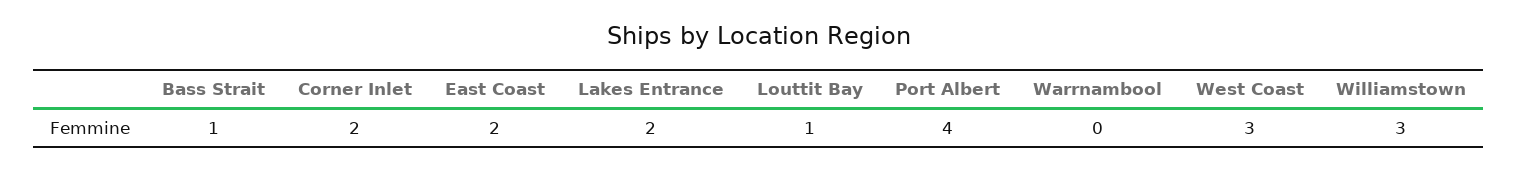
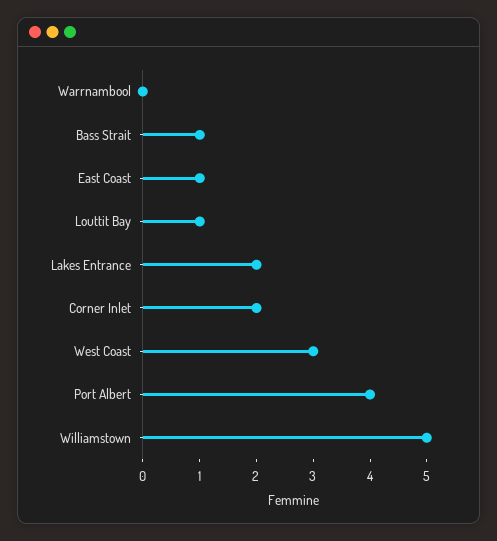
East Coast: 2 -> 1
Williamstown: 3 -> 5

